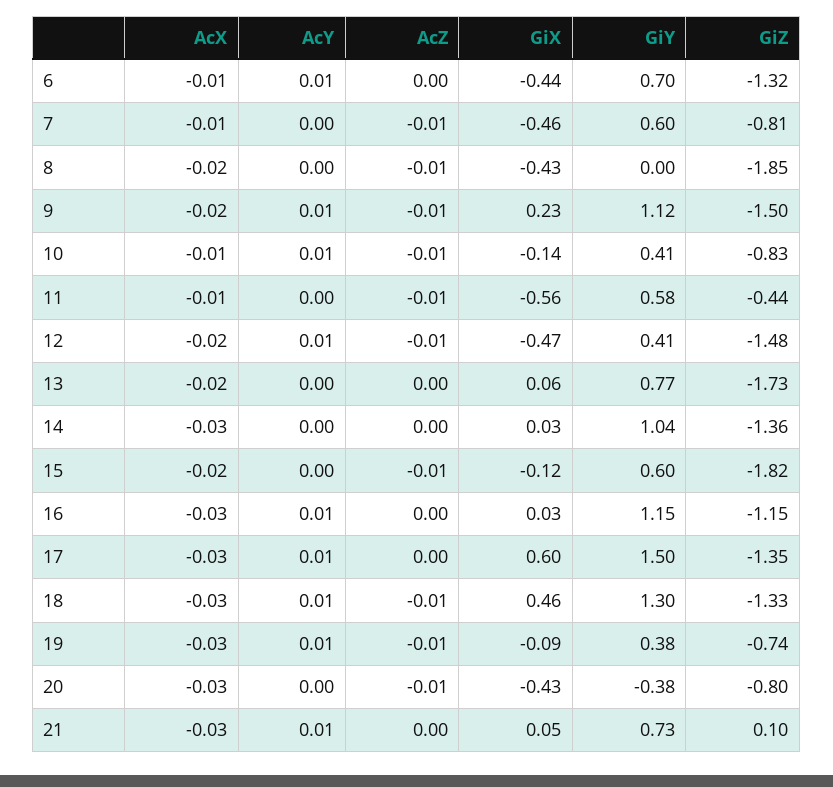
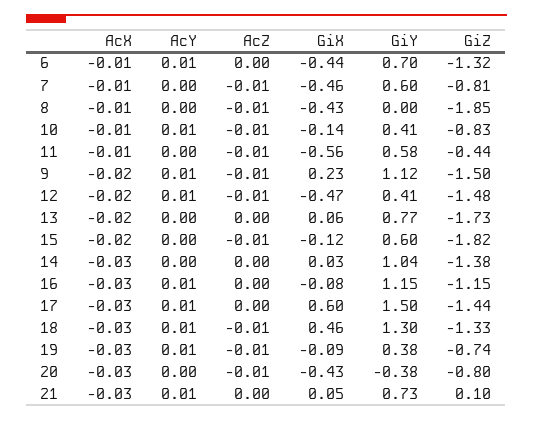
AcX, 8: -0.02 -> -0.01
GiZ, 14: -1.36 -> -1.38
GiX, 16: 0.03 -> -0.08
GiZ, 17: -1.35 -> -1.44

